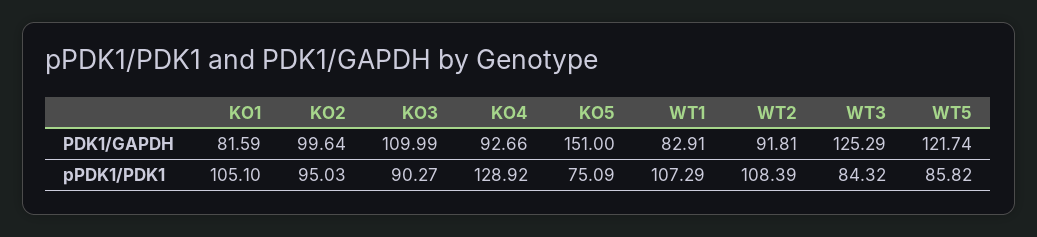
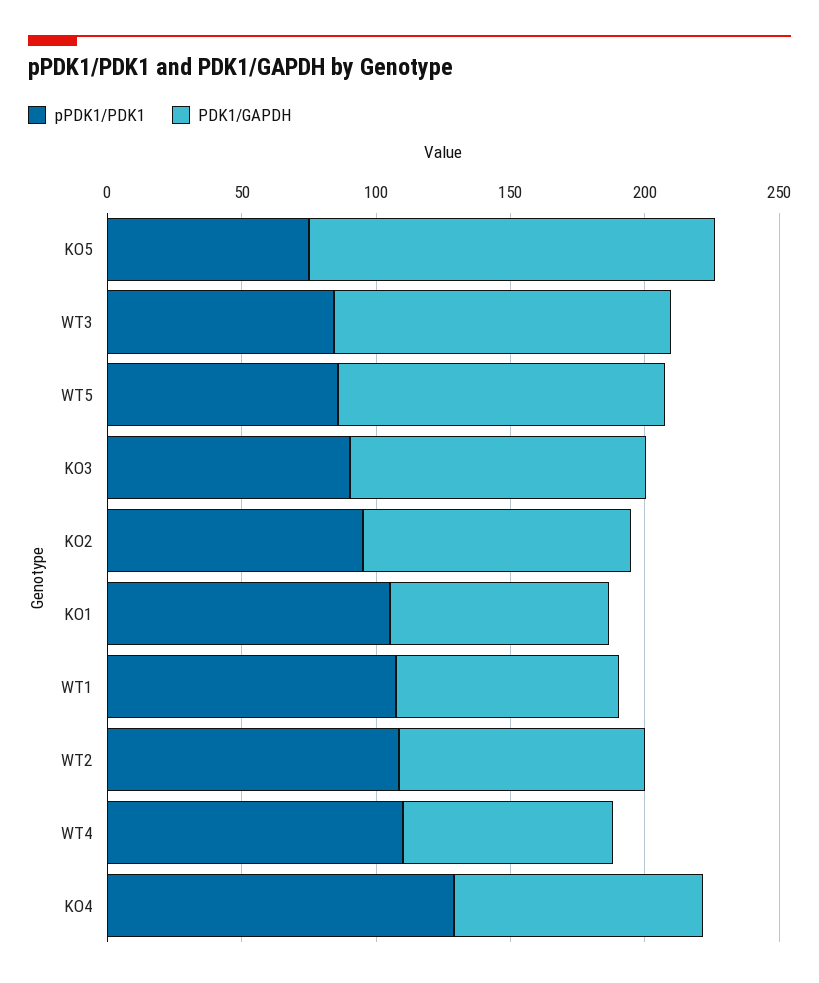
pPDK1/PDK1, WT4: none -> 110
PDK1/GAPDH, WT4: none -> 80

